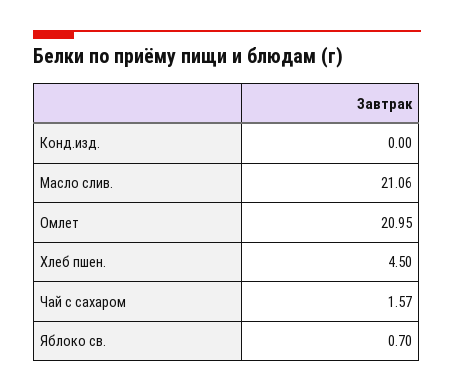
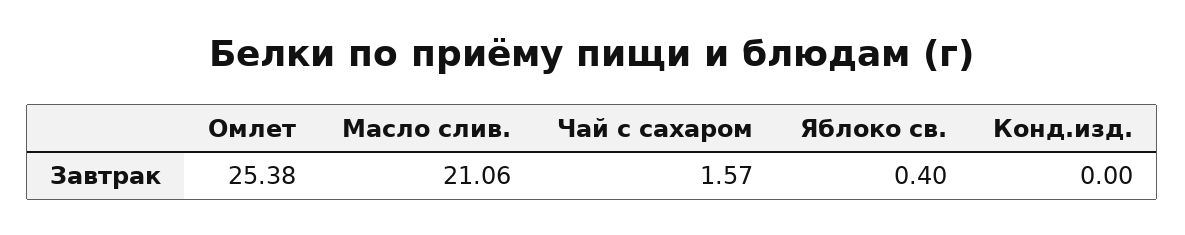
Омлет: 20.95 -> 25.38
Хлеб пшен.: 4.5 -> none
Яблоко св.: 0.7 -> 0.4

